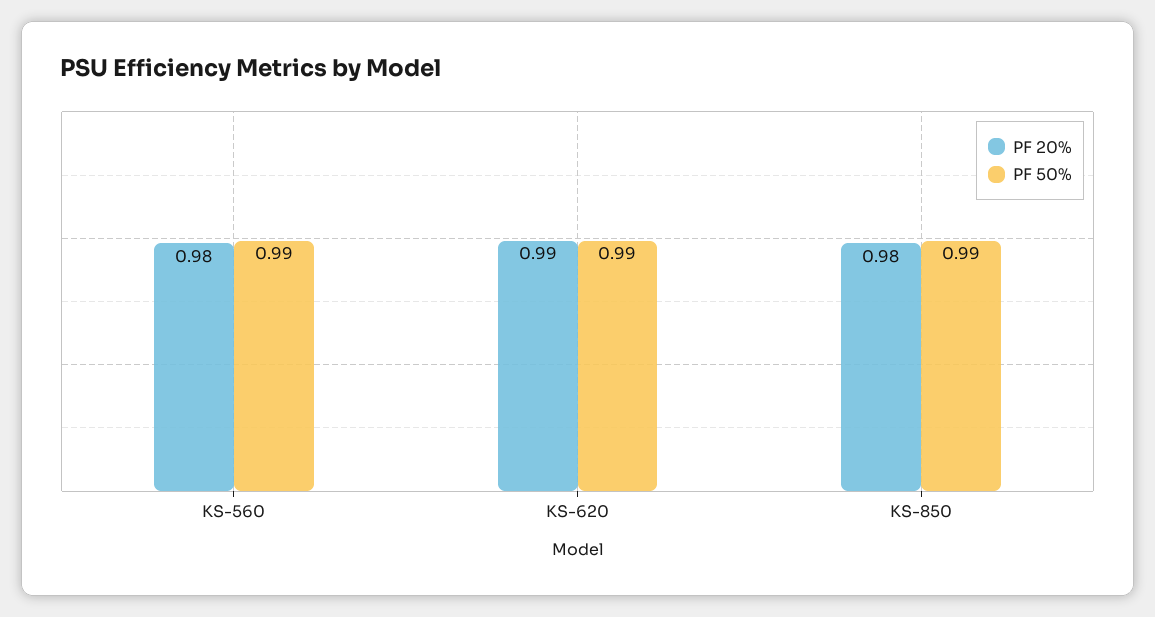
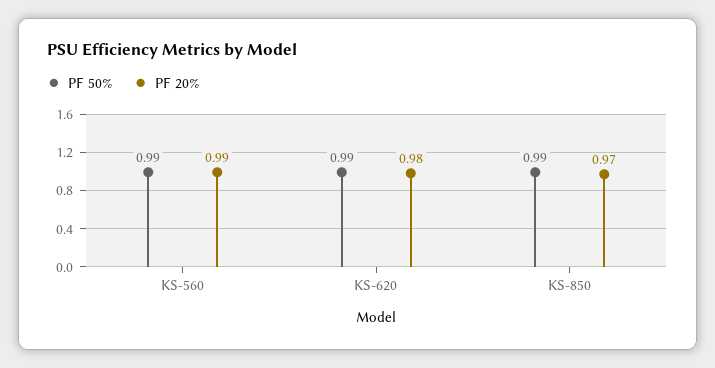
PF 20%, KS-560: 0.98 -> 0.99
PF 20%, KS-620: 0.99 -> 0.98
PF 20%, KS-850: 0.98 -> 0.97

